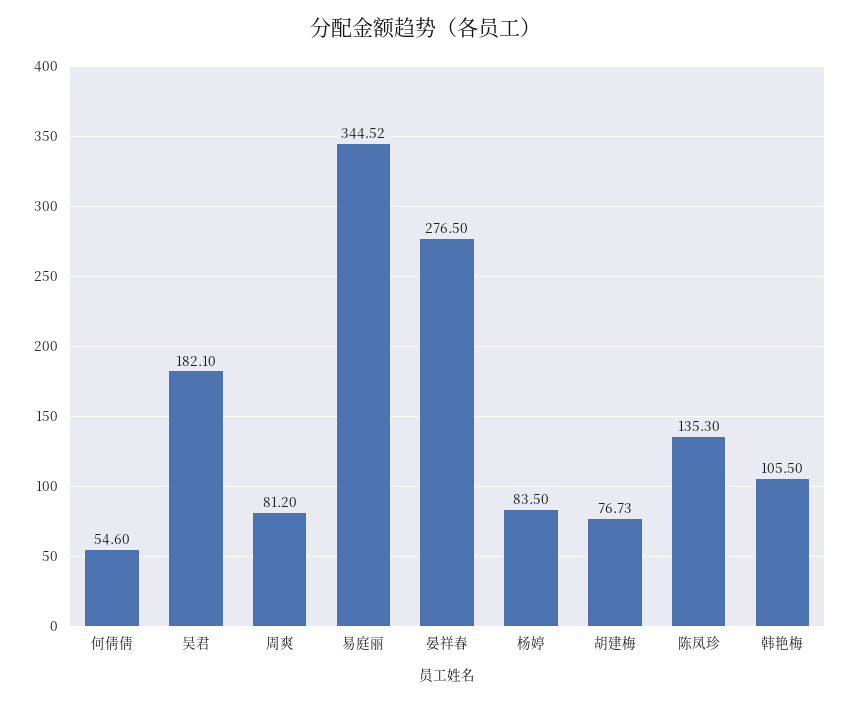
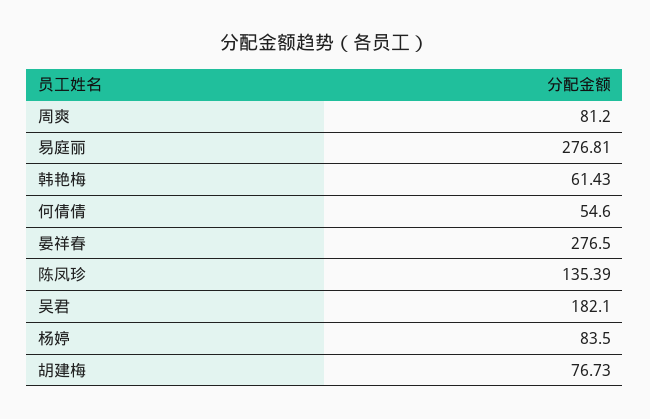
易庭丽: 344.52 -> 276.81
陈凤珍: 135.3 -> 135.39
韩艳梅: 105.5 -> 61.43

